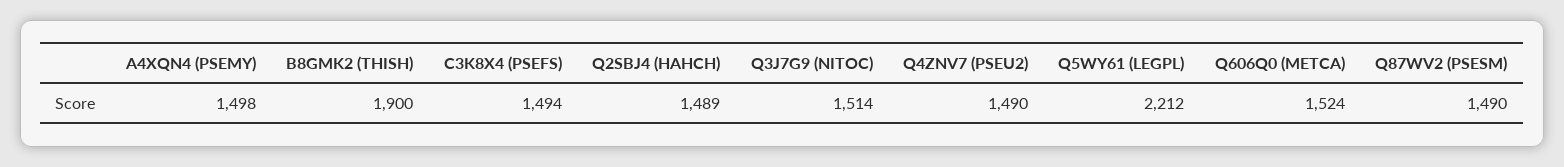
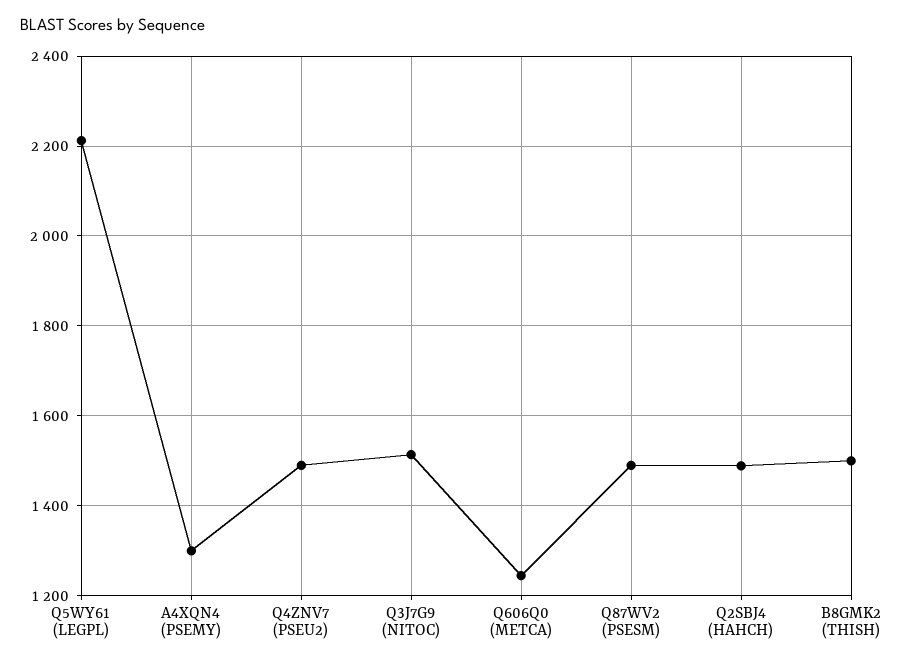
A4XQN4 (PSEMY): 1498 -> 1300
B8GMK2 (THISH): 1900 -> 1500
C3K8X4 (PSEFS): 1494 -> none
Q606Q0 (METCA): 1524 -> 1240

